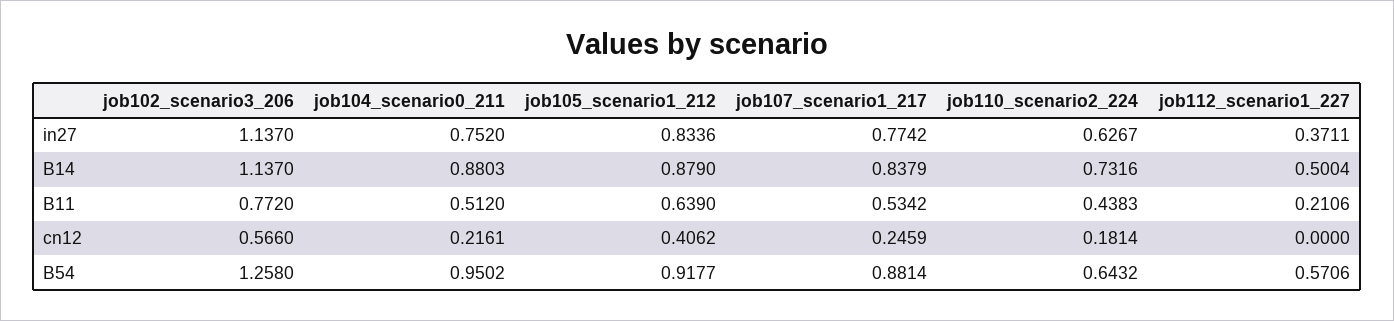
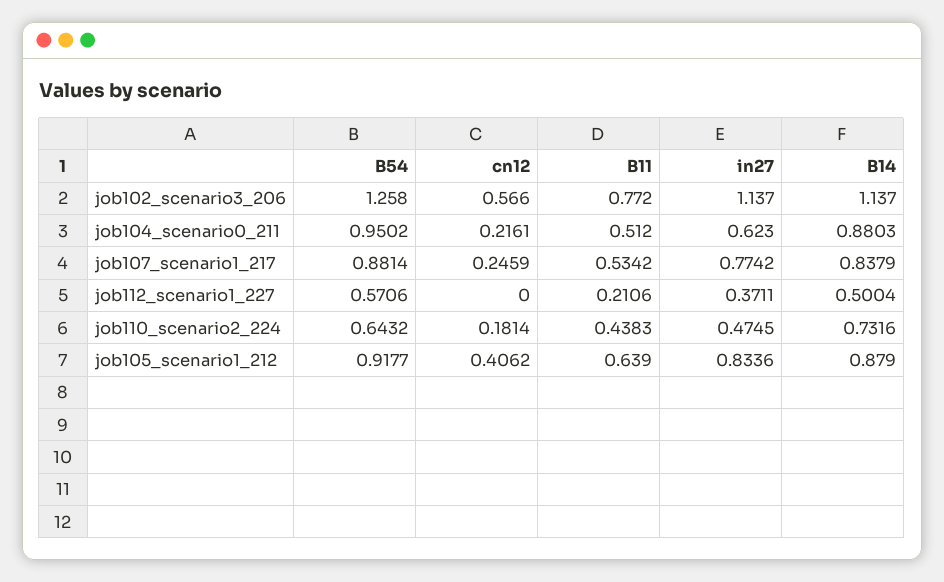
job104_scenario0_211, in27: 0.752 -> 0.623
job110_scenario2_224, in27: 0.6267 -> 0.4745

